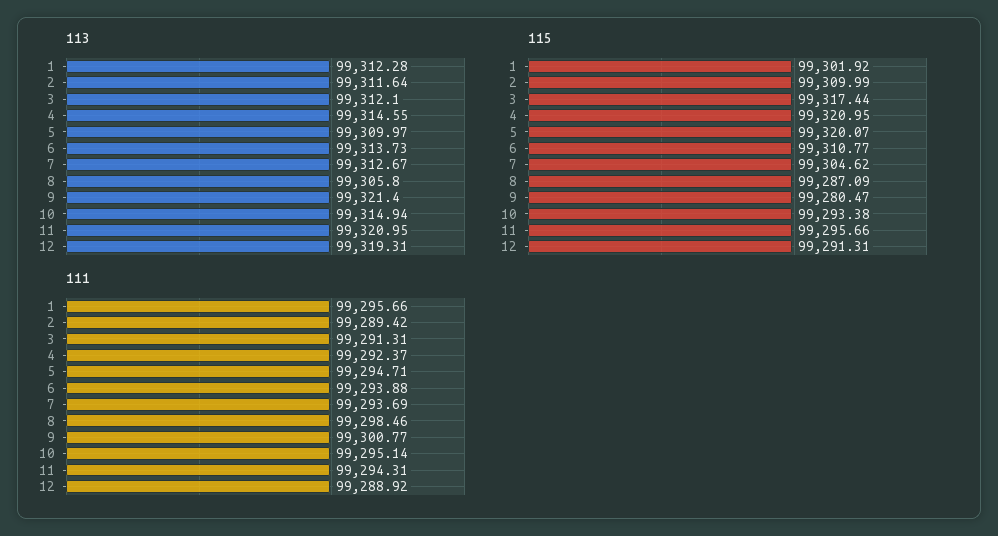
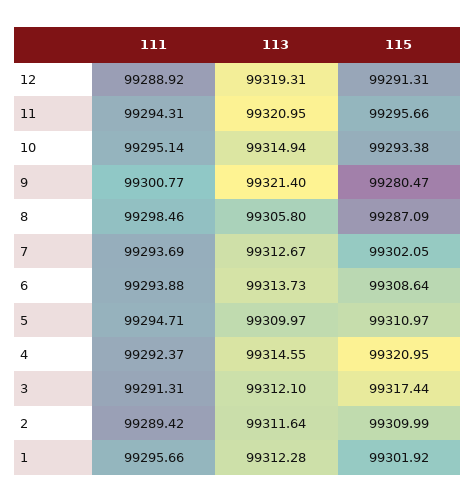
115, 5: 99320.07 -> 99310.97
115, 6: 99310.77 -> 99308.64
115, 7: 99304.62 -> 99302.05

